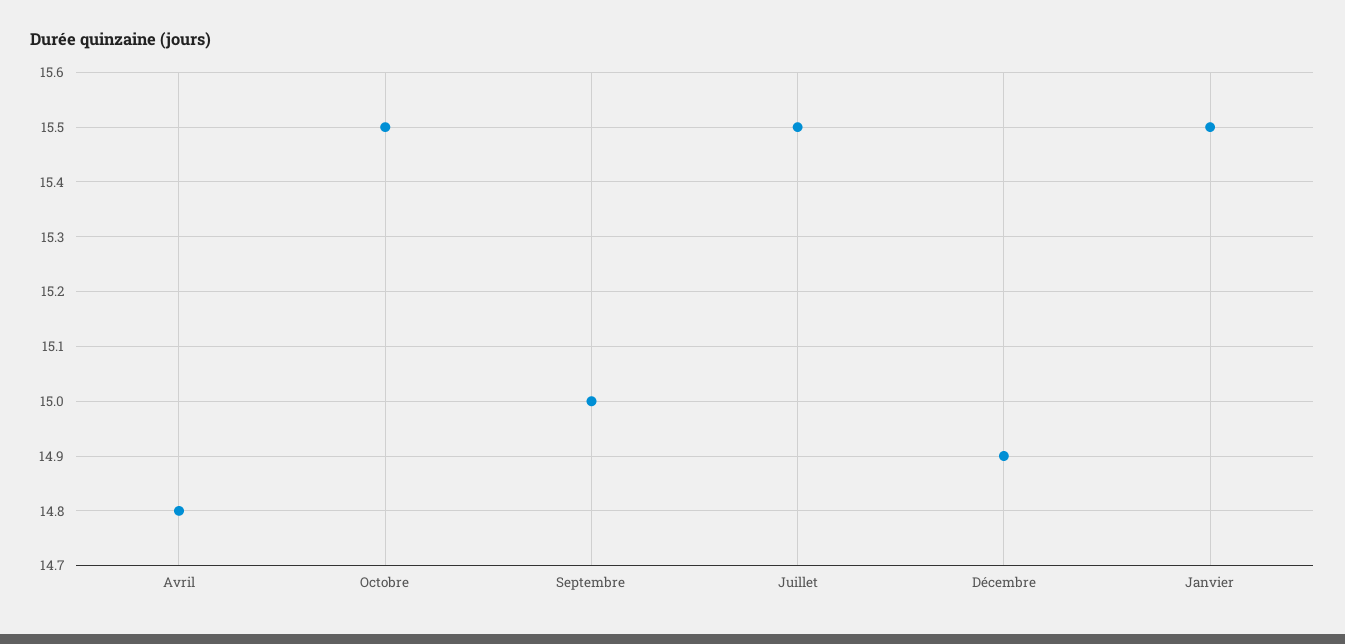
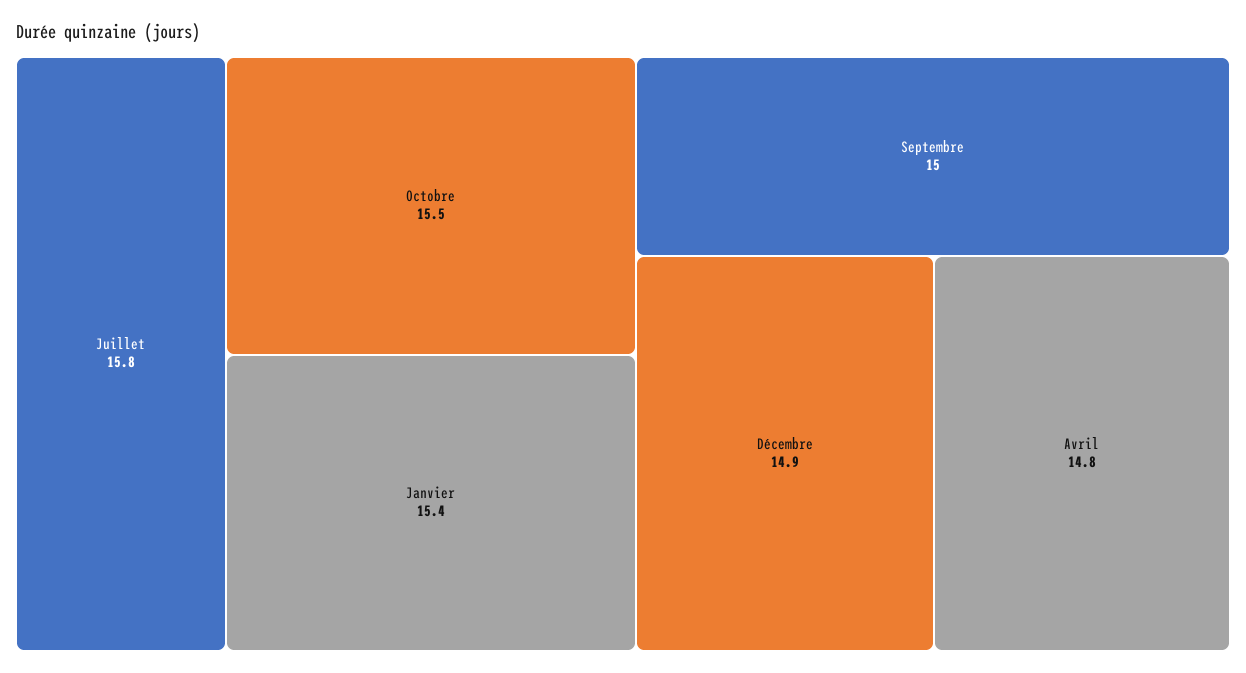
Juillet: 15.5 -> 15.8
Janvier: 15.5 -> 15.4

